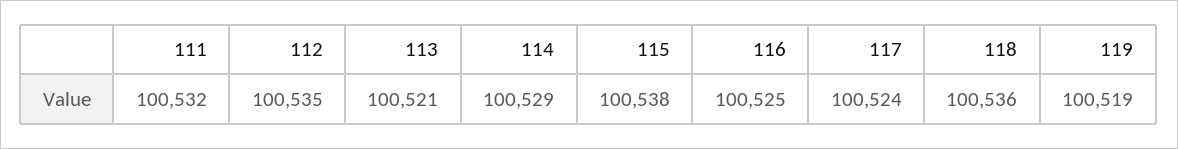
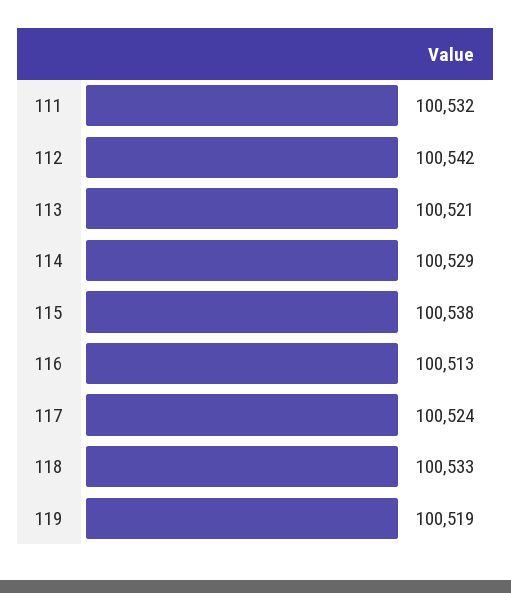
112: 100535 -> 100542
116: 100525 -> 100513
118: 100536 -> 100533

